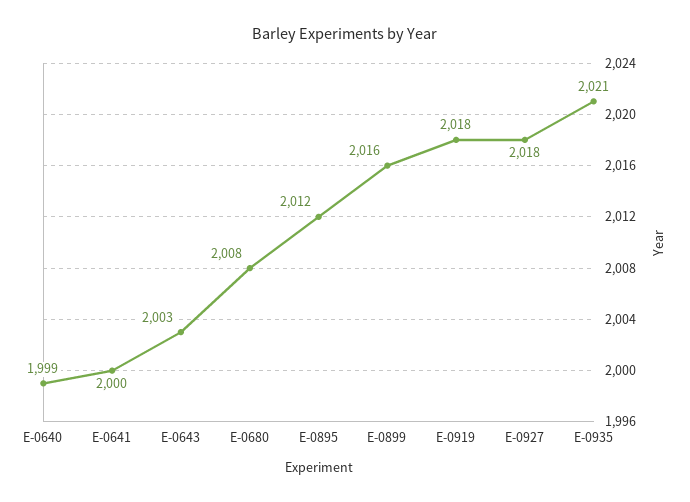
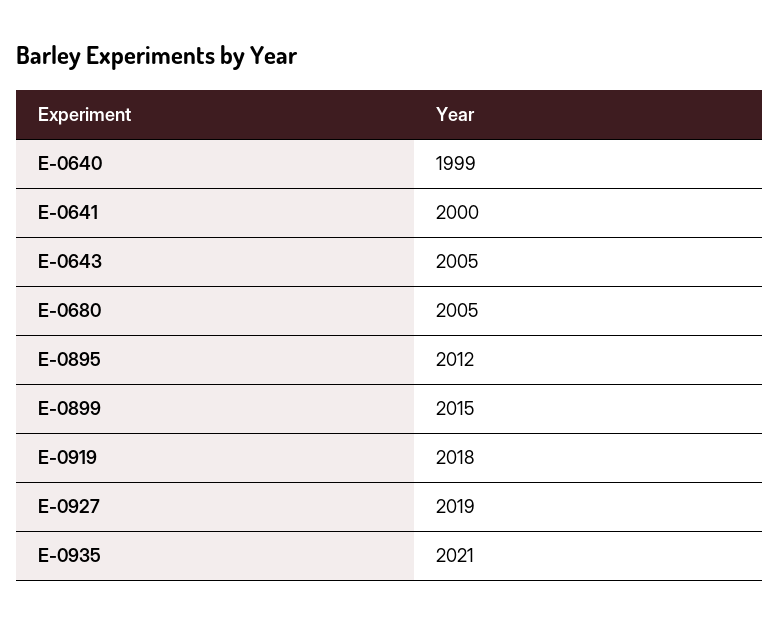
E-0643: 2003 -> 2005
E-0680: 2008 -> 2005
E-0899: 2016 -> 2015
E-0927: 2018 -> 2019

